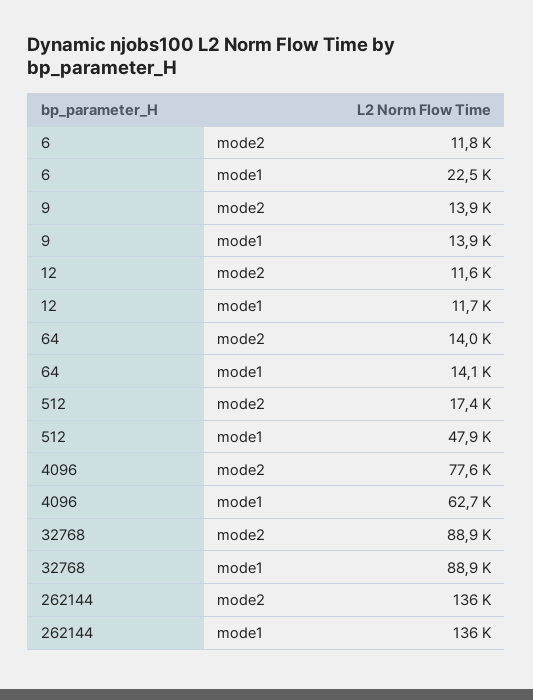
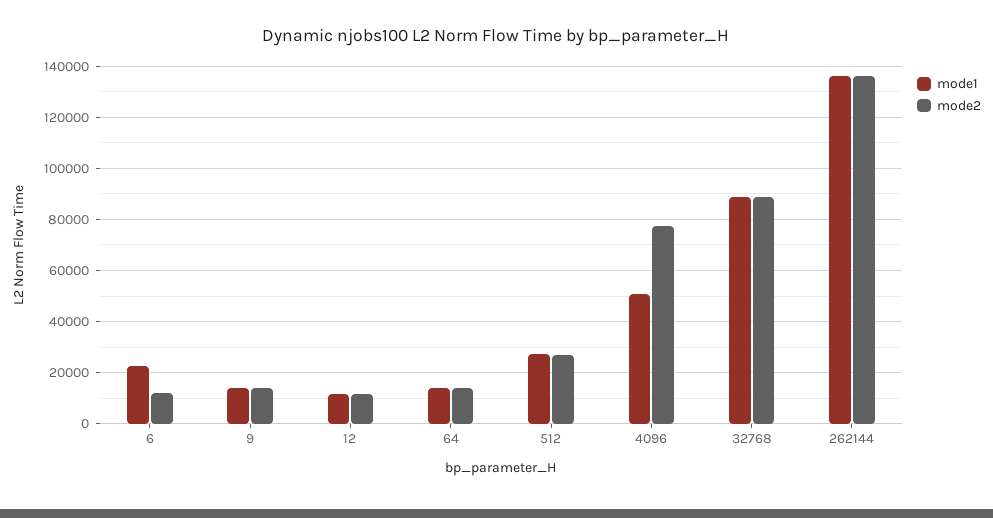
mode2, 512: 17400 -> 27500
mode1, 512: 47900 -> 27500
mode1, 4096: 62700 -> 50000

